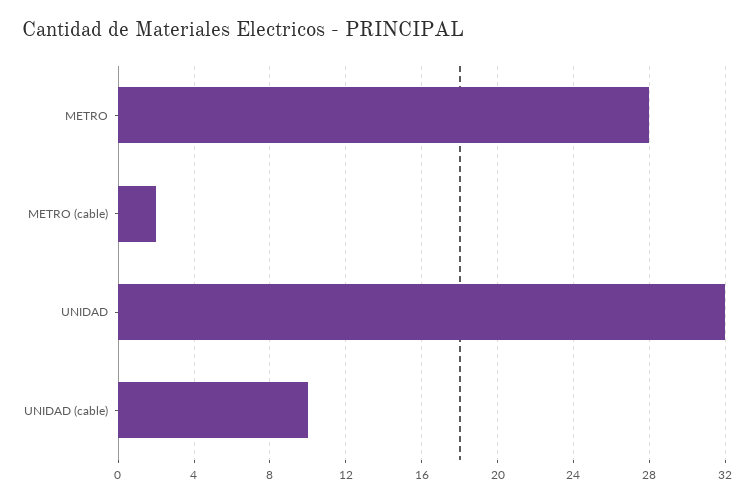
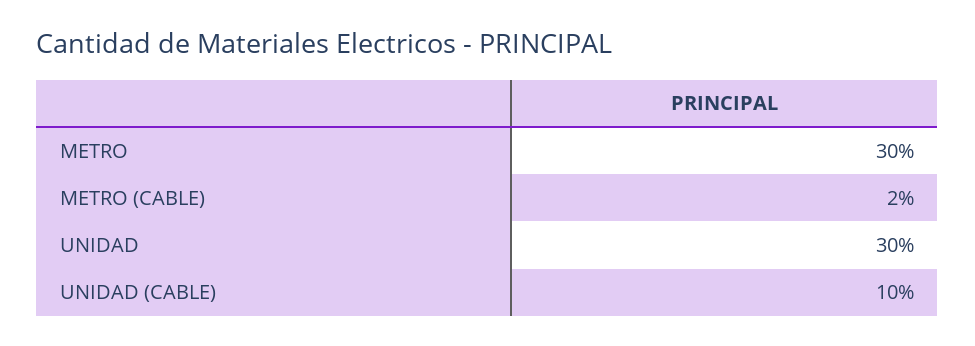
METRO: 28 -> 30
UNIDAD: 32 -> 30

